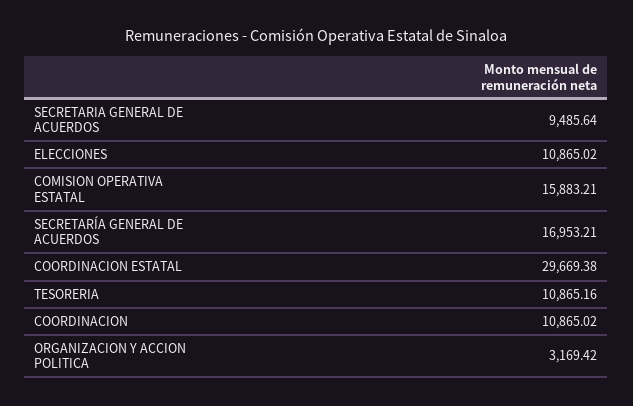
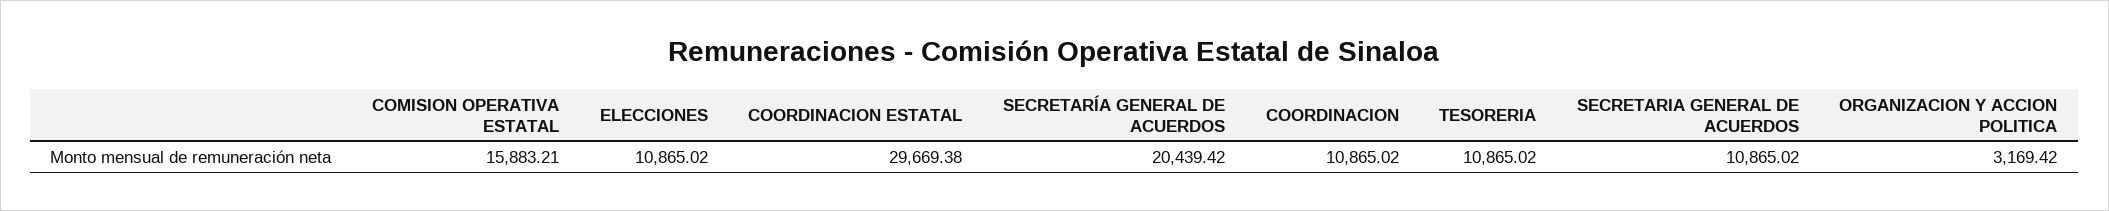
SECRETARIA GENERAL DE ACUERDOS: 9485.64 -> 10865.02
SECRETARÍA GENERAL DE ACUERDOS: 16953.21 -> 20439.42
TESORERIA: 10865.16 -> 10865.02

